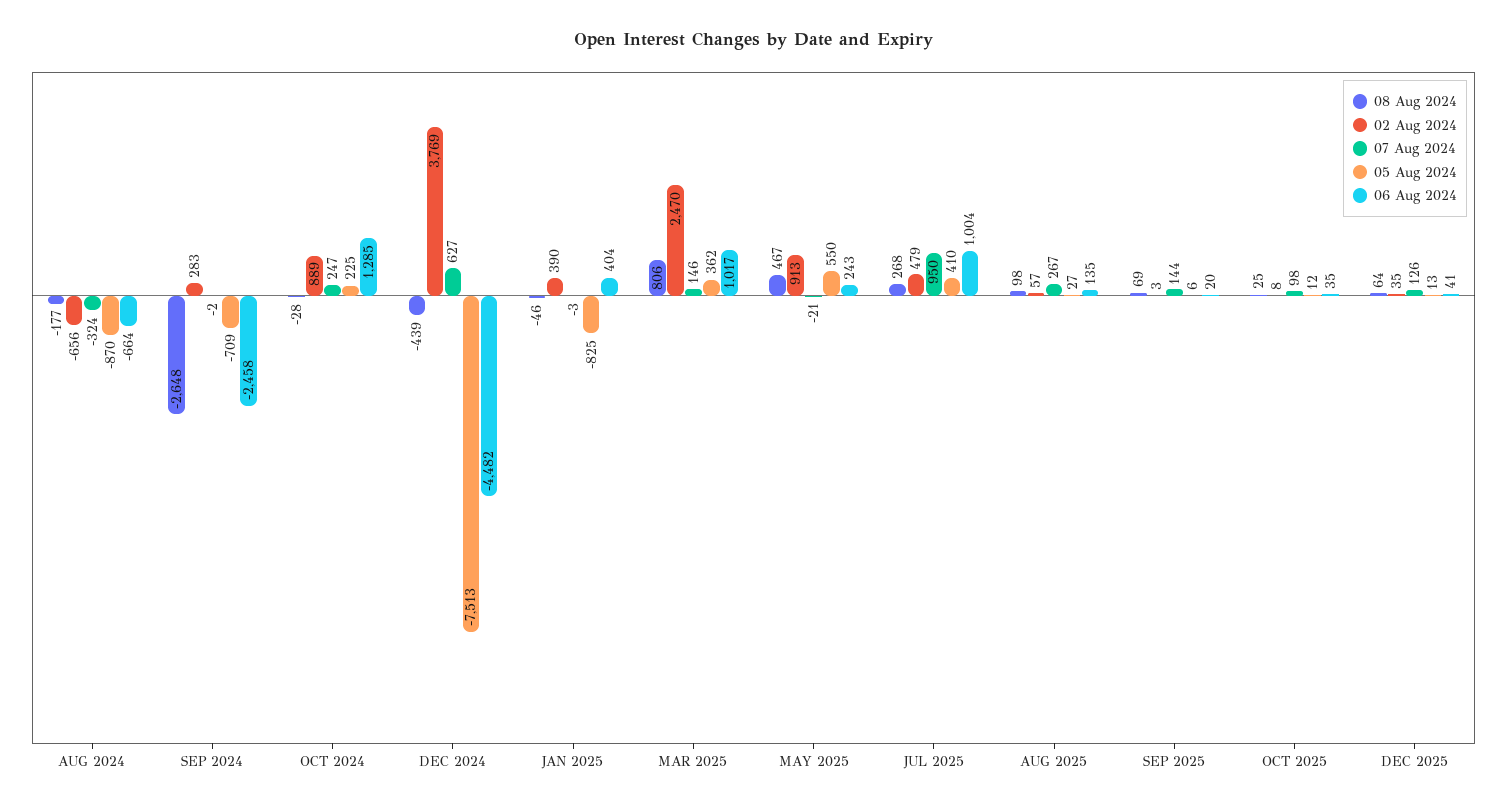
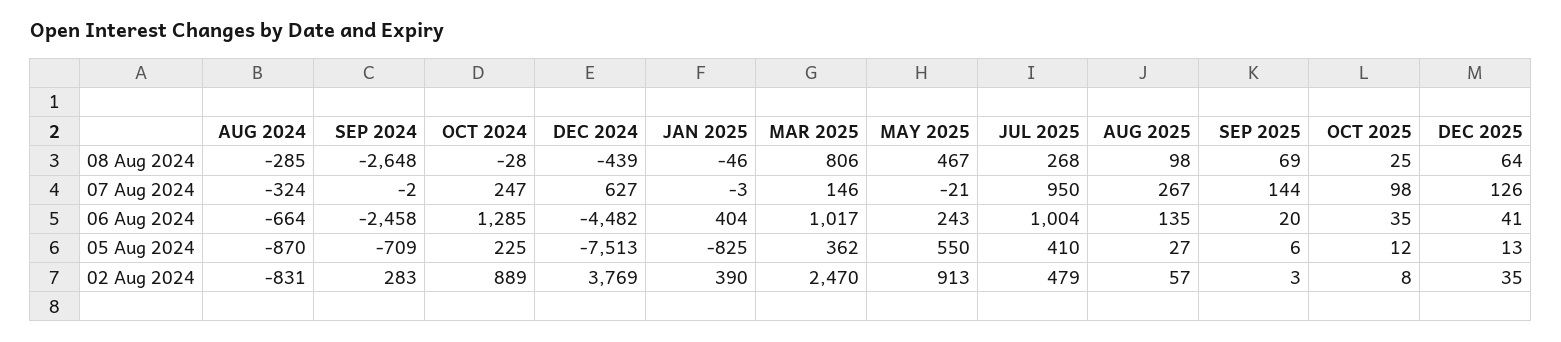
08 Aug 2024, AUG 2024: -177 -> -285
02 Aug 2024, AUG 2024: -656 -> -831

